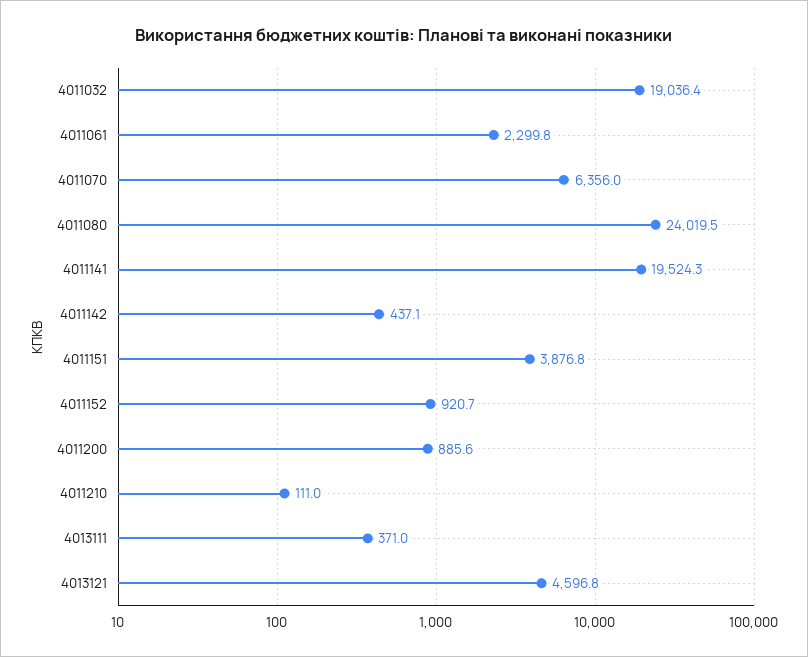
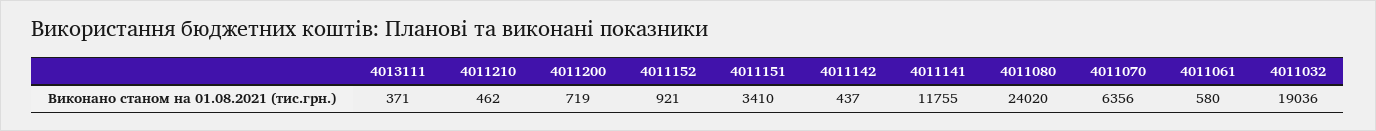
4011061: 2299.8 -> 580
4011141: 19524.3 -> 11755
4011151: 3876.8 -> 3410
4011200: 885.6 -> 719
4011210: 111 -> 462
4013121: 4596.8 -> none

